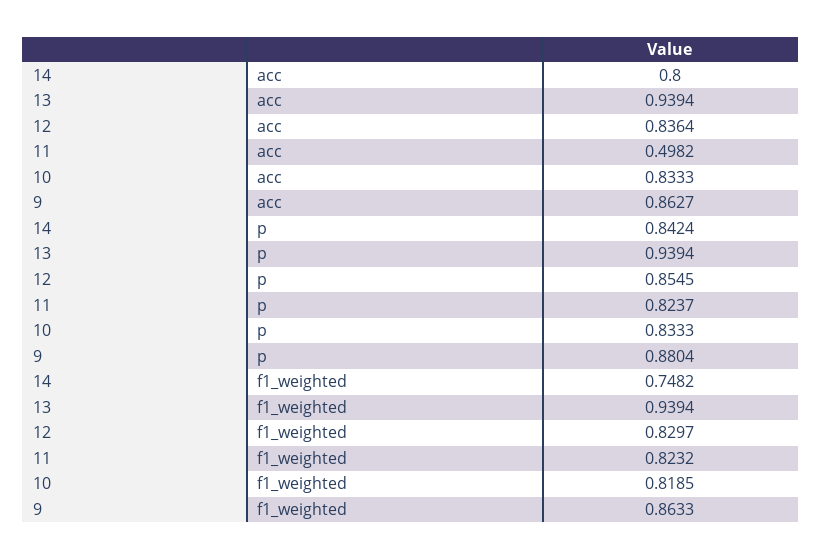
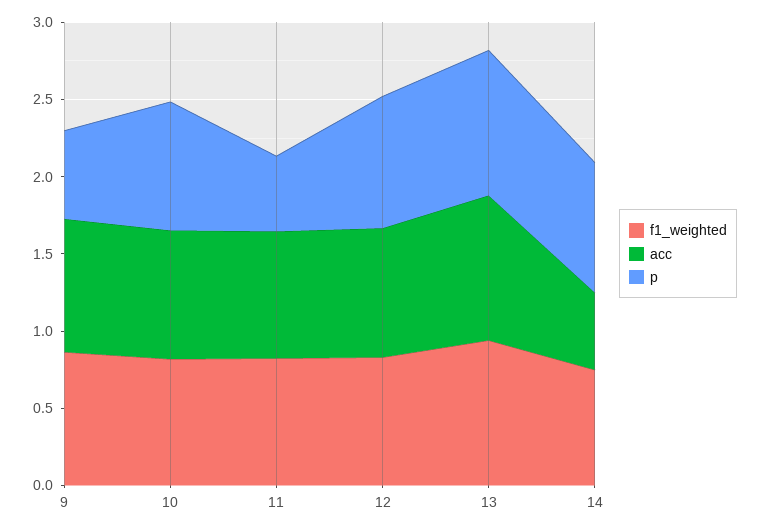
acc, 14: 0.8 -> 0.5
acc, 11: 0.4982 -> 0.8
p, 11: 0.8237 -> 0.5
p, 9: 0.8804 -> 0.6

